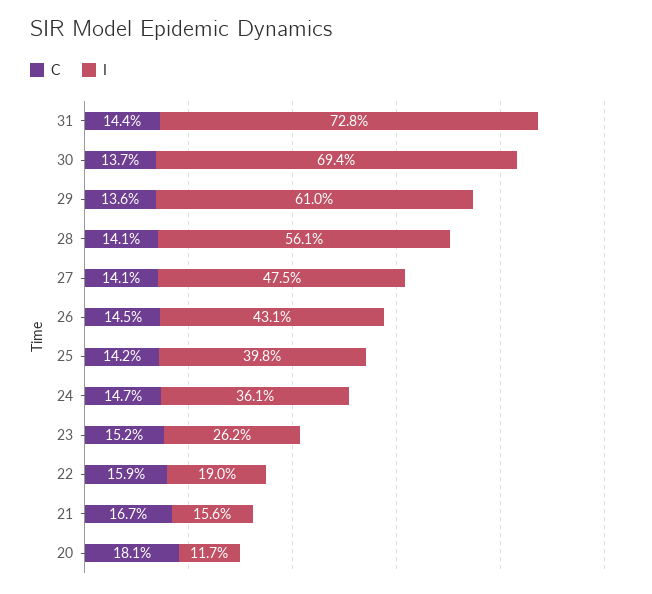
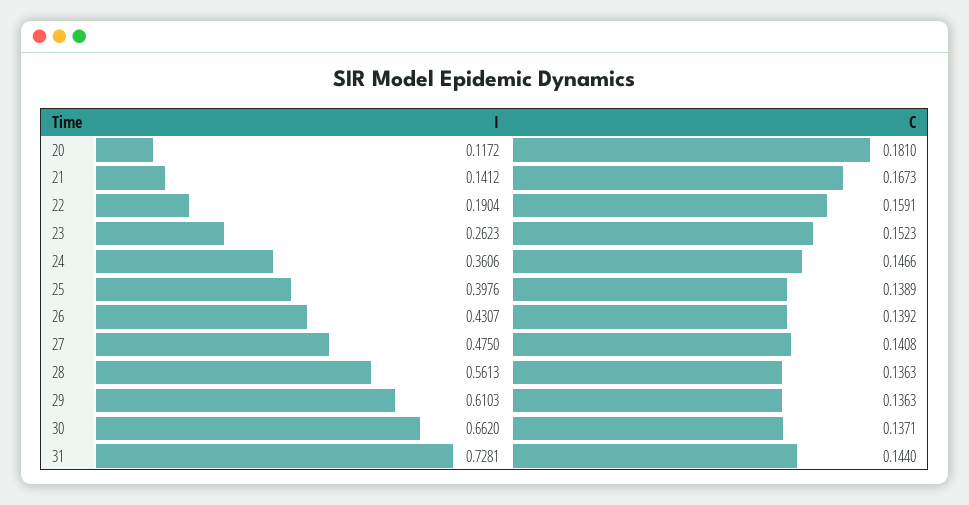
I, 30: 0.694 -> 0.662
C, 28: 0.141 -> 0.1363
C, 26: 0.145 -> 0.1392
C, 25: 0.142 -> 0.1389
I, 21: 0.156 -> 0.1412

